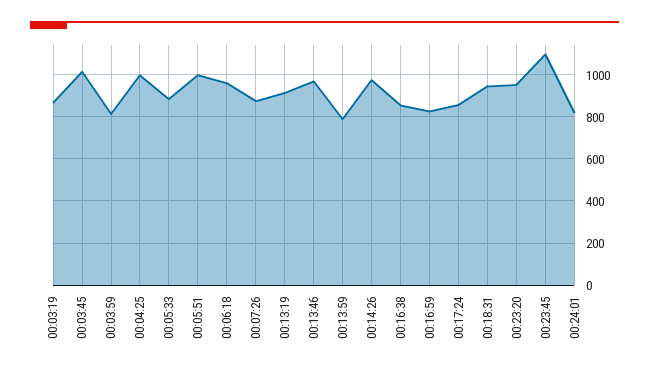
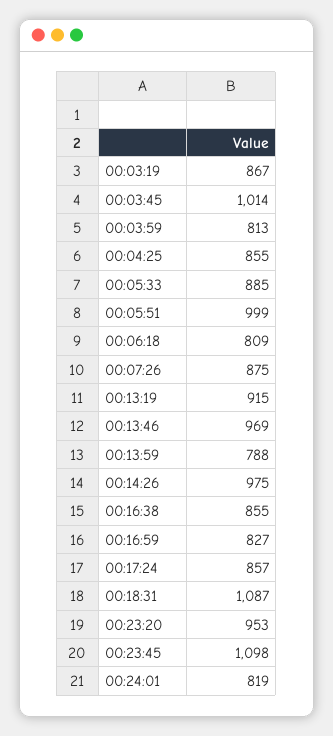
00:04:25: 1000 -> 855
00:06:18: 950 -> 809
00:18:31: 950 -> 1087

